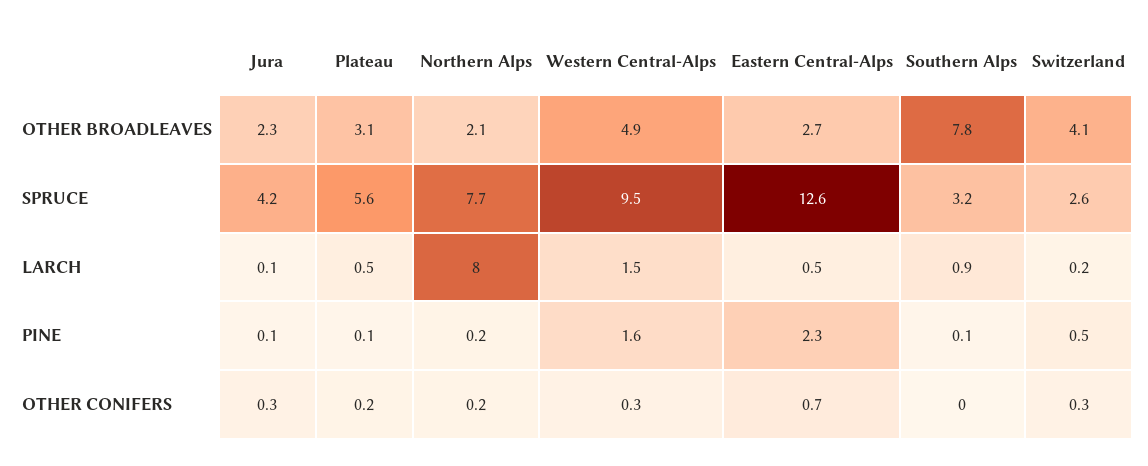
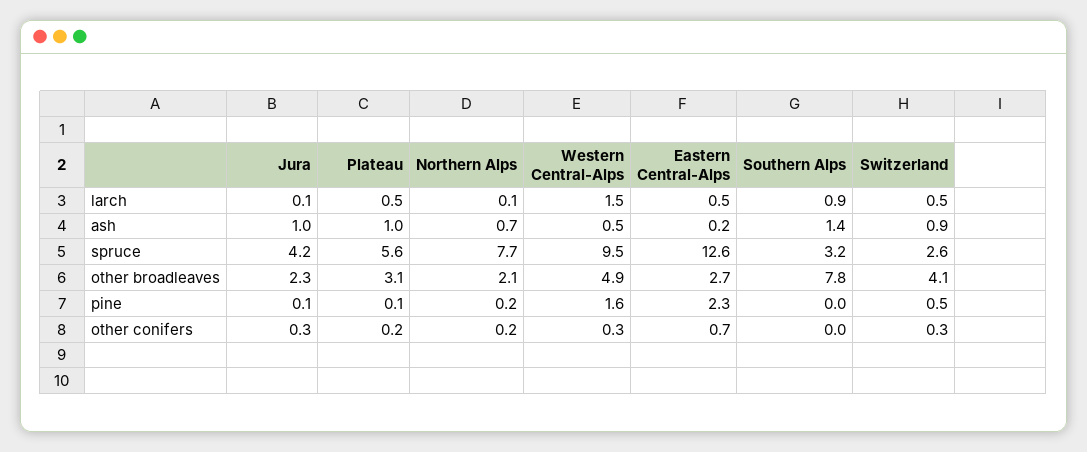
Northern Alps, LARCH: 8 -> 0.1
Switzerland, LARCH: 0.2 -> 0.5
Southern Alps, PINE: 0.1 -> 0
Jura, ash: none -> 1
Plateau, ash: none -> 1
Northern Alps, ash: none -> 0.7
Western Central-Alps, ash: none -> 0.5
Eastern Central-Alps, ash: none -> 0.2
Southern Alps, ash: none -> 1.4
Switzerland, ash: none -> 0.9

